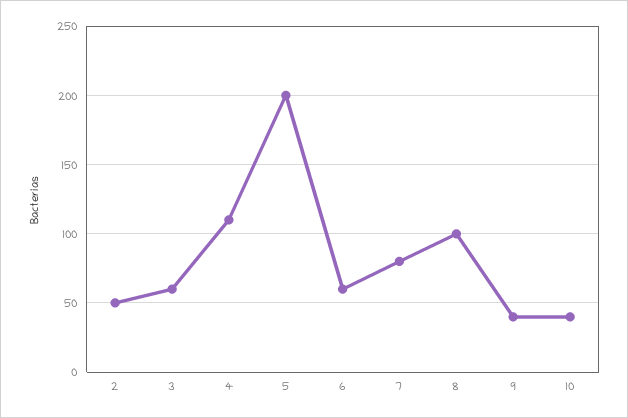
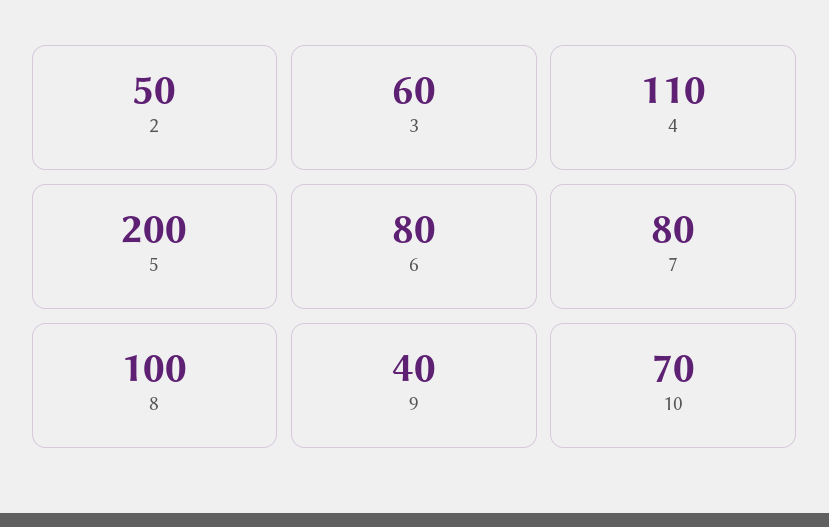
6: 60 -> 80
10: 40 -> 70

